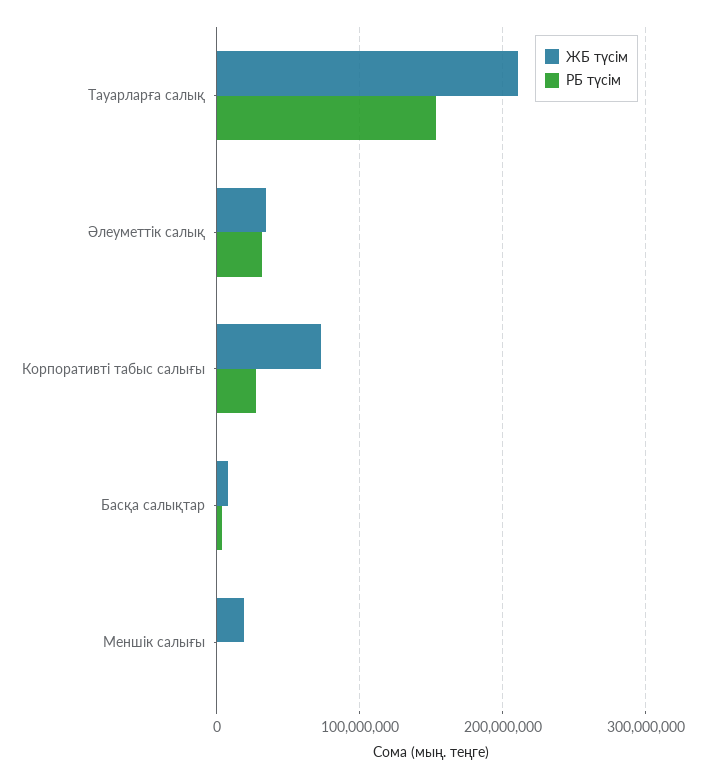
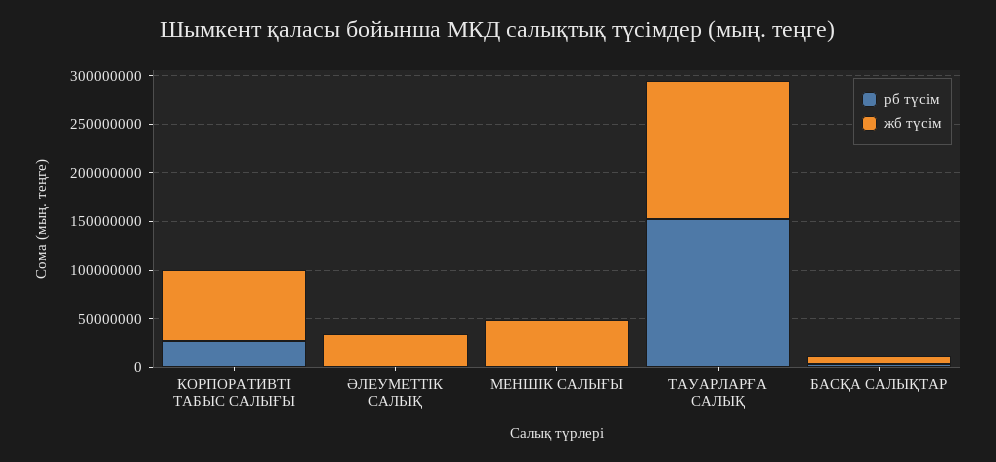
ЖБ түсім, Тауарларға салық: 210000000 -> 140000000
РБ түсім, Әлеуметтік салық: 30000000 -> 0
ЖБ түсім, Меншік салығы: 20000000 -> 50000000

